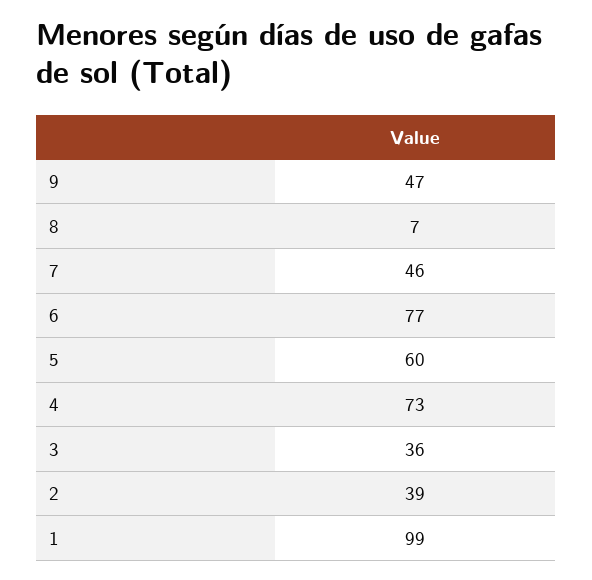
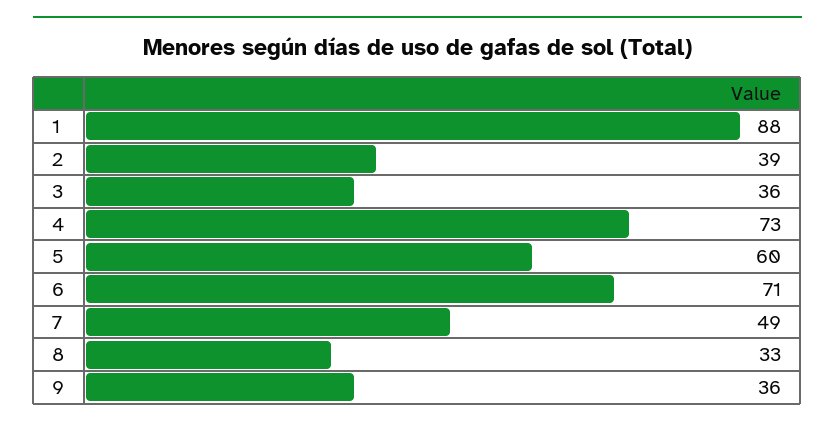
9: 47 -> 36
8: 7 -> 33
7: 46 -> 49
6: 77 -> 71
1: 99 -> 88

